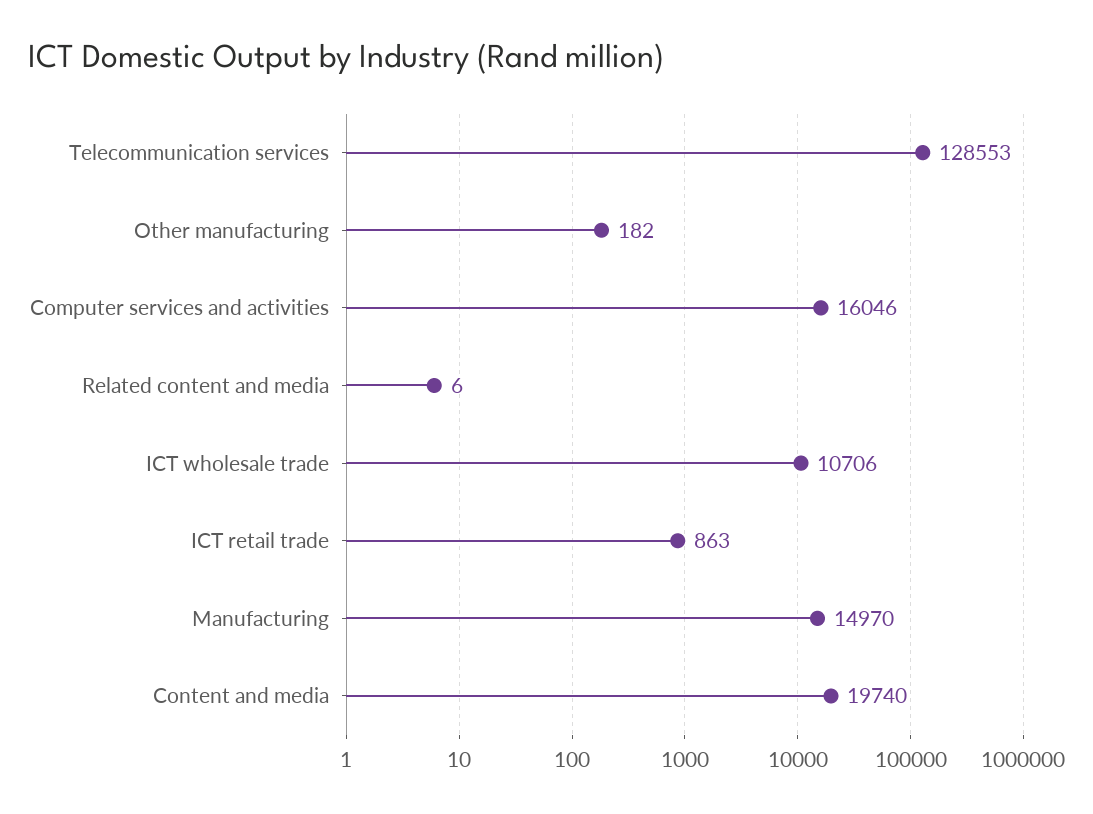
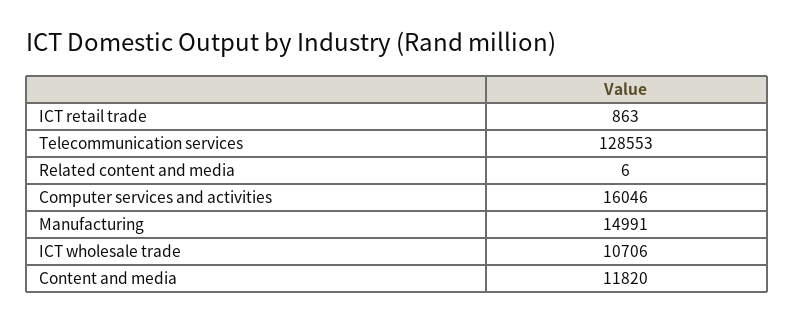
Other manufacturing: 182 -> none
Manufacturing: 14970 -> 14991
Content and media: 19740 -> 11820

